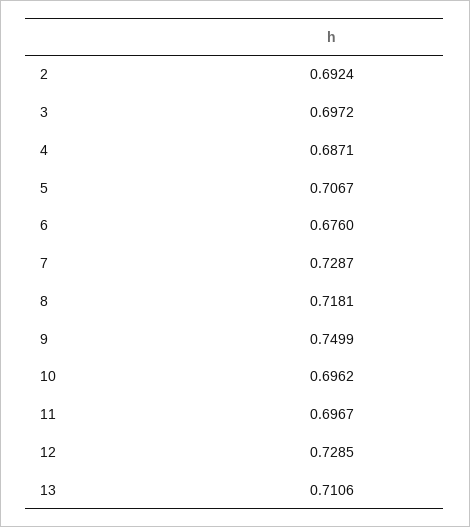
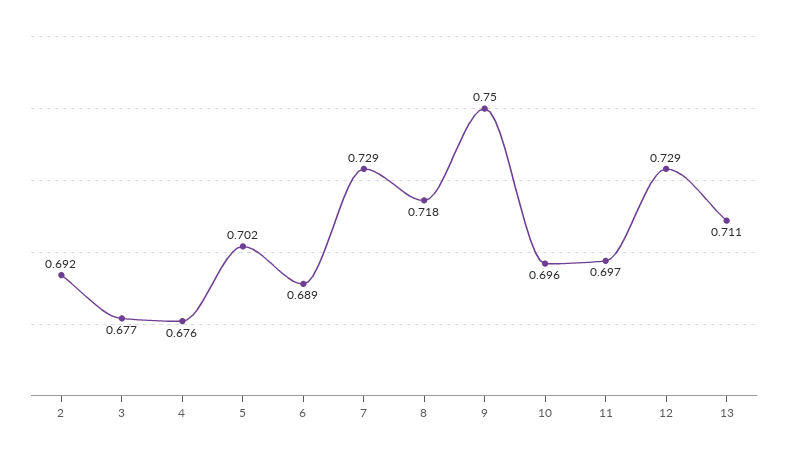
3: 0.6972 -> 0.677
4: 0.6871 -> 0.676
5: 0.7067 -> 0.702
6: 0.676 -> 0.689

